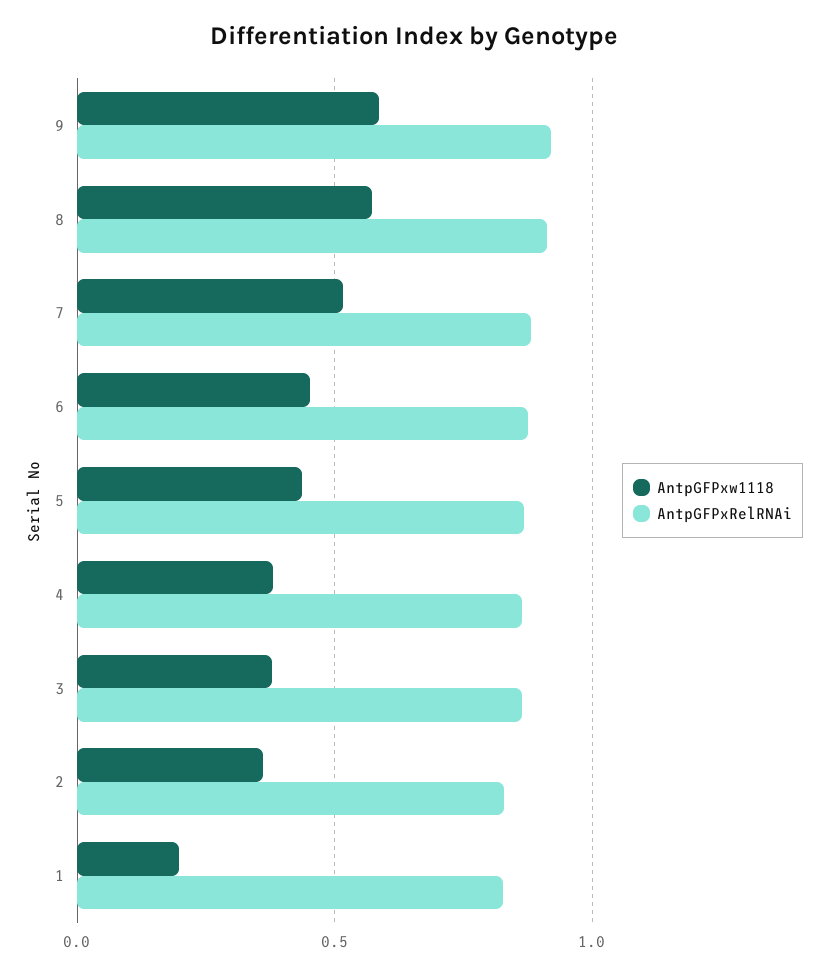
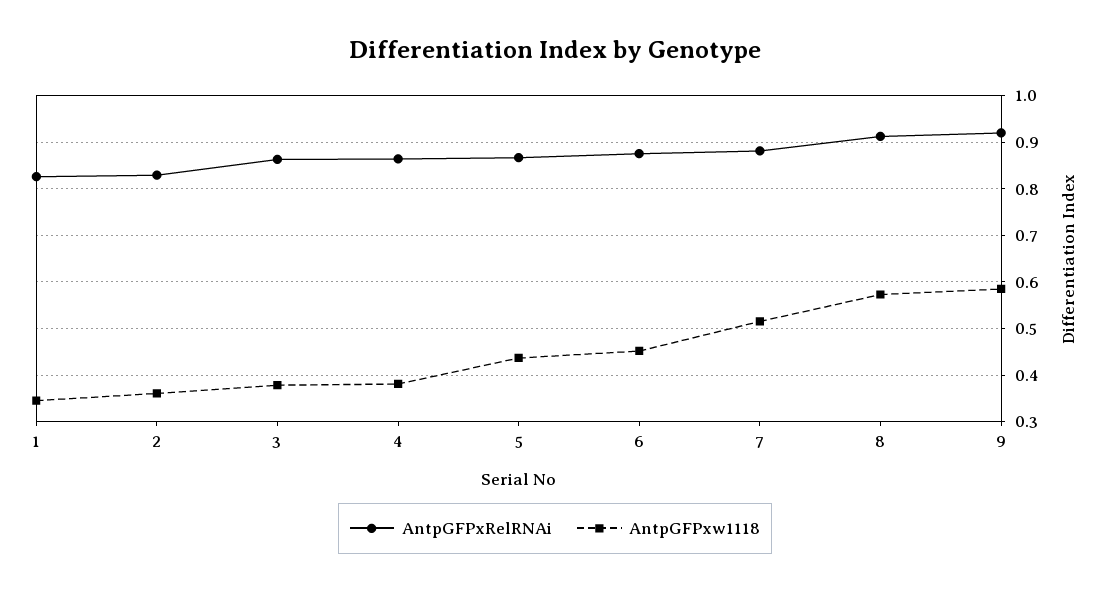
AntpGFPxw1118, 1: 0.2 -> 0.34

